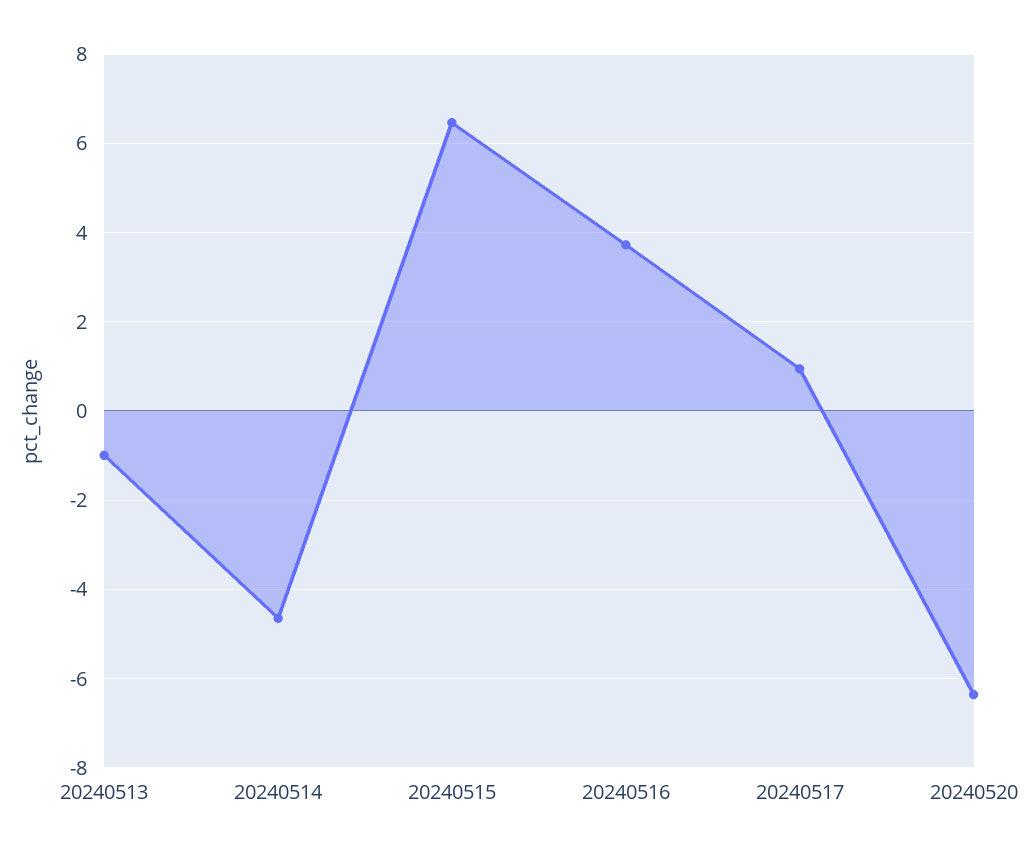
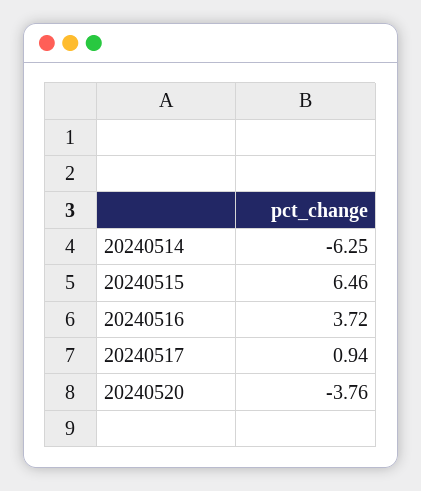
20240513: -1 -> none
20240514: -4.6 -> -6.25
20240520: -6.4 -> -3.76

